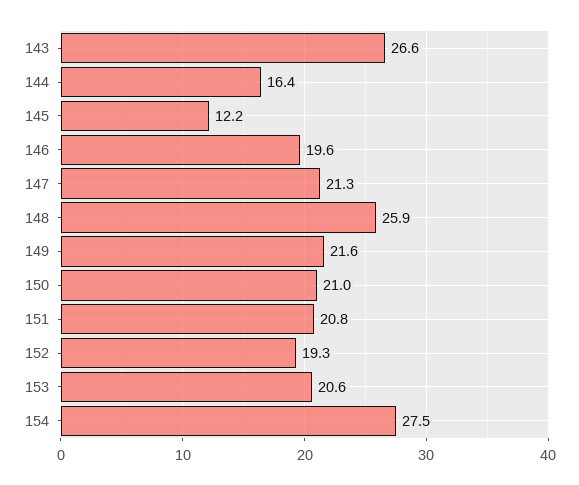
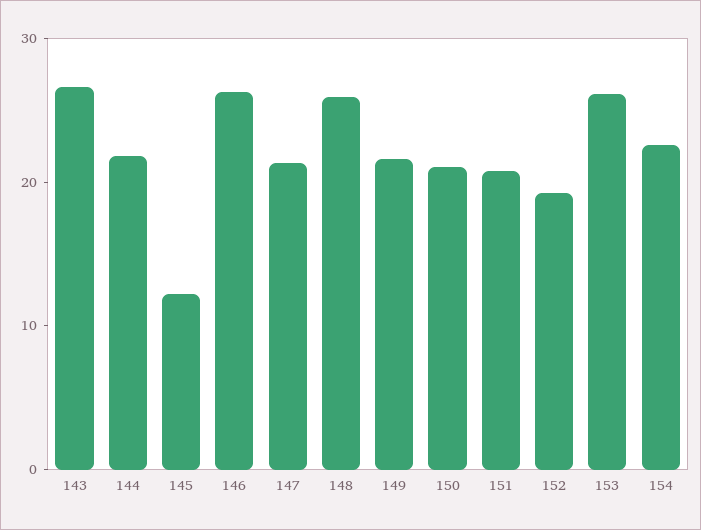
144: 16.4 -> 22
146: 19.6 -> 26
153: 20.6 -> 26
154: 27.5 -> 22

